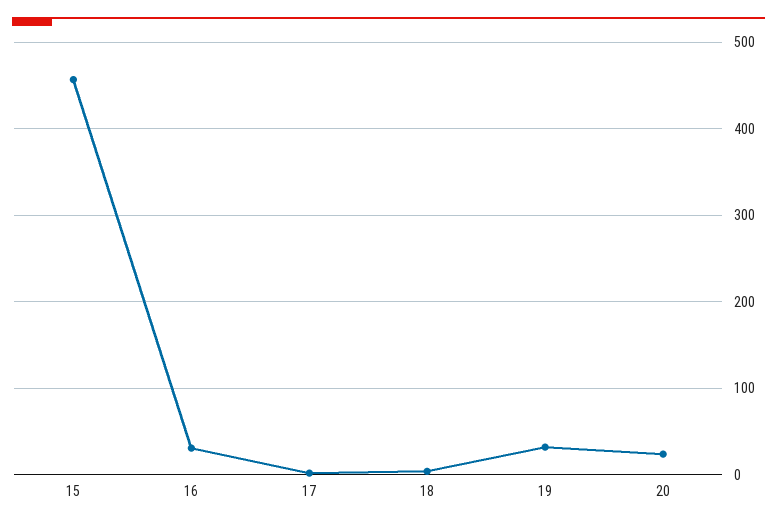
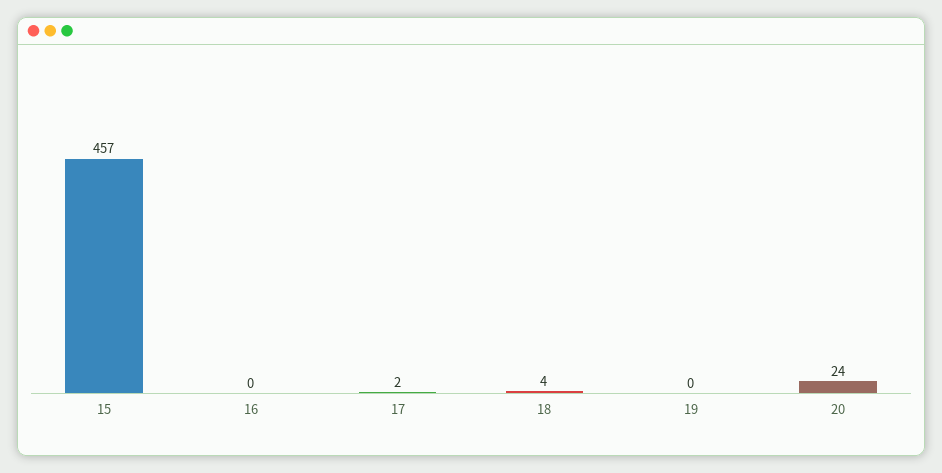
16: 30 -> 0
19: 30 -> 0

